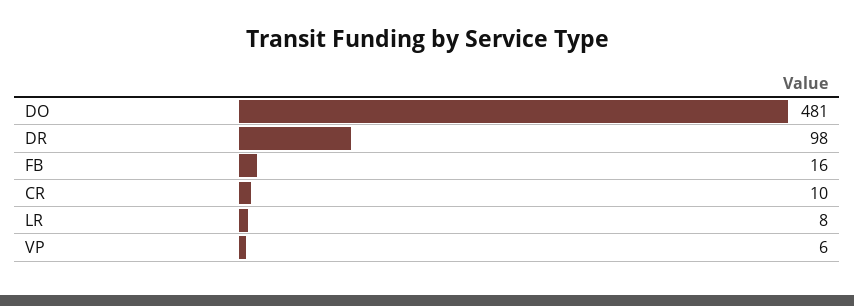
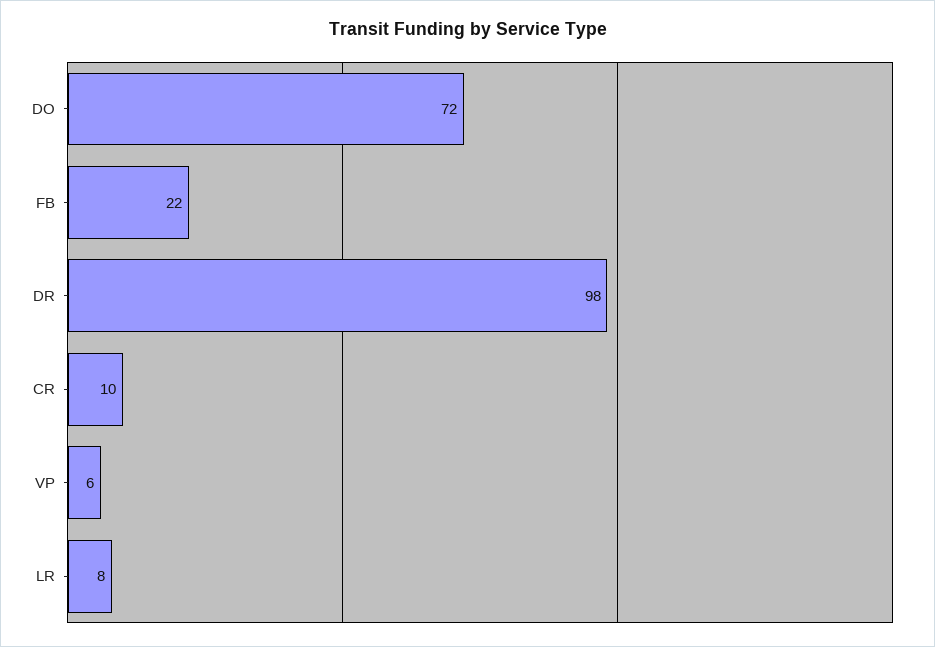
DO: 481 -> 72
FB: 16 -> 22

